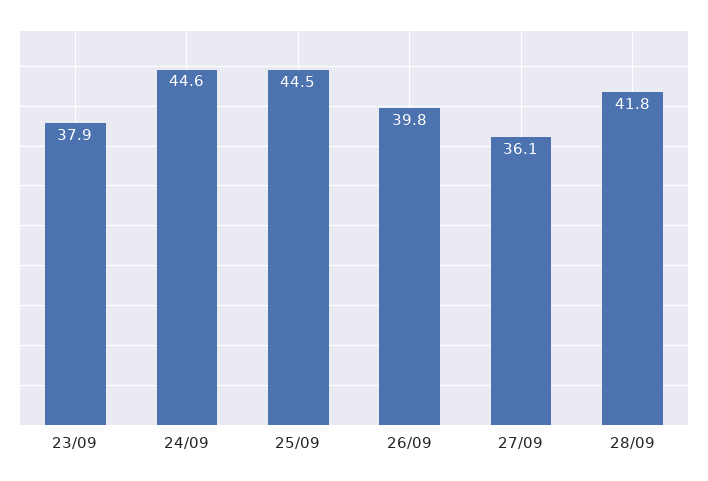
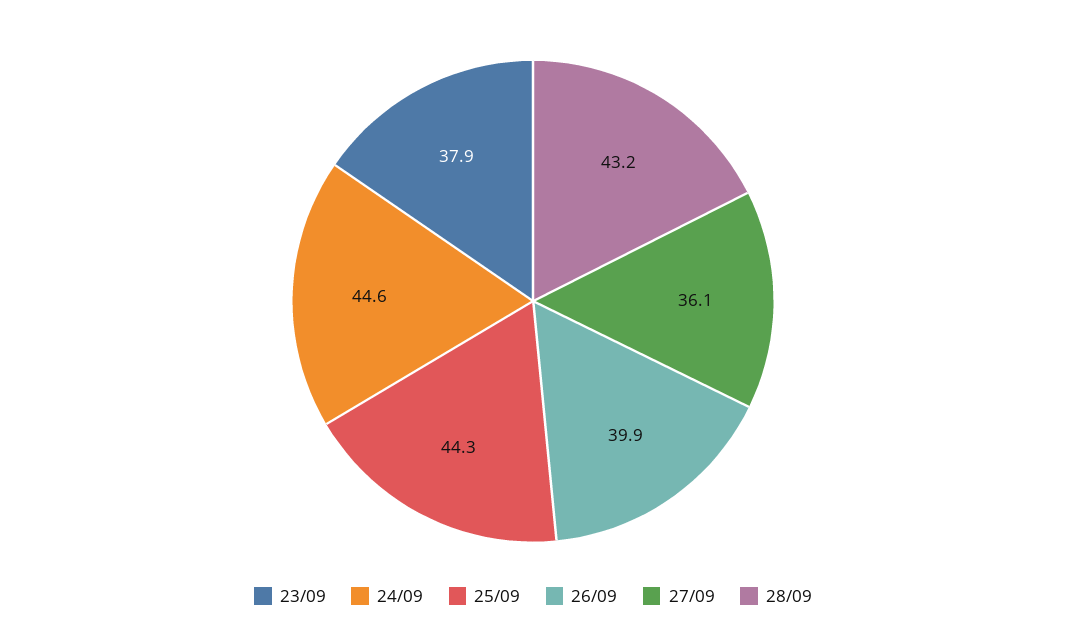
25/09: 44.5 -> 44.3
26/09: 39.8 -> 39.9
28/09: 41.8 -> 43.2

